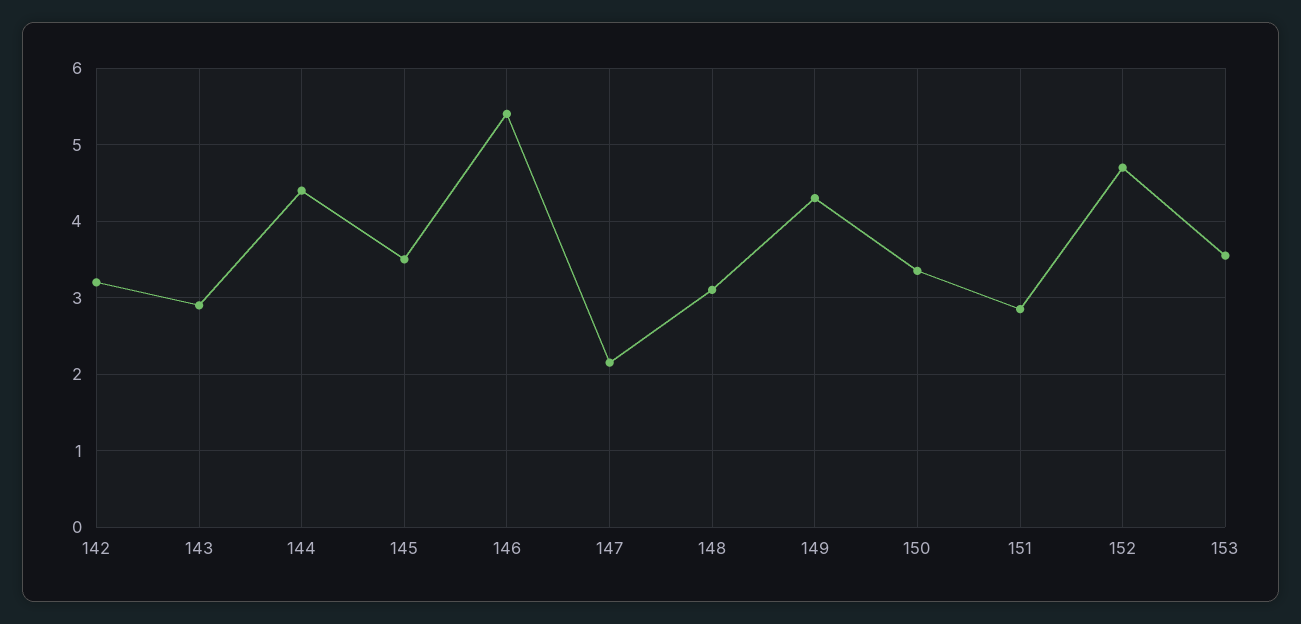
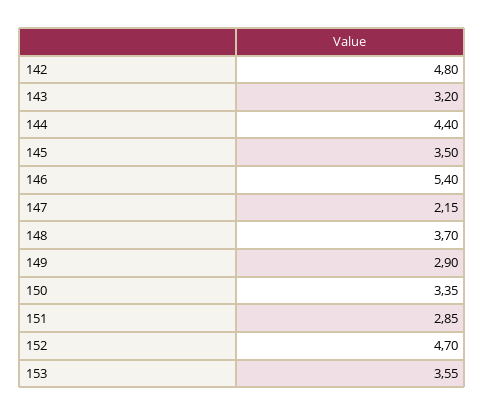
142: 3.2 -> 4.8
143: 2.9 -> 3.2
148: 3.1 -> 3.7
149: 4.3 -> 2.9

